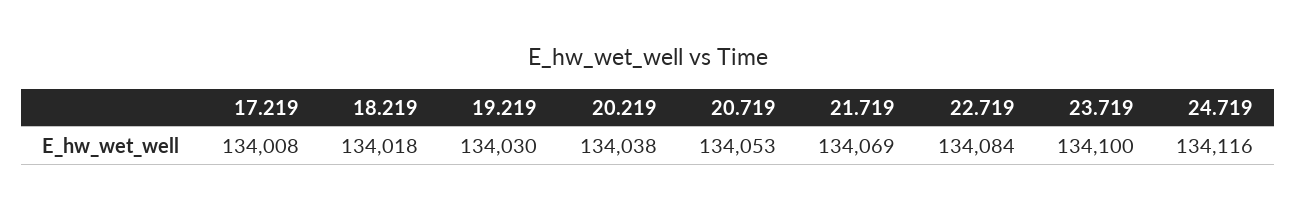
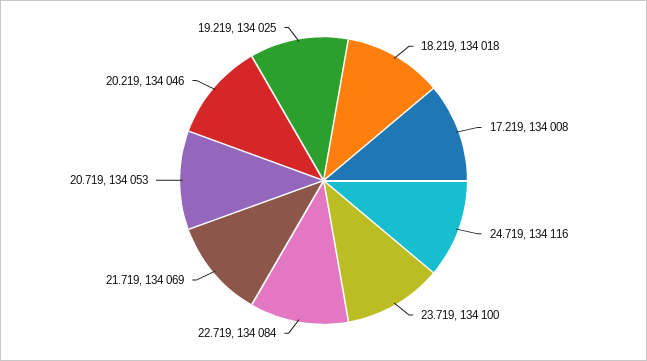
19.219: 134030 -> 134025
20.219: 134038 -> 134046

